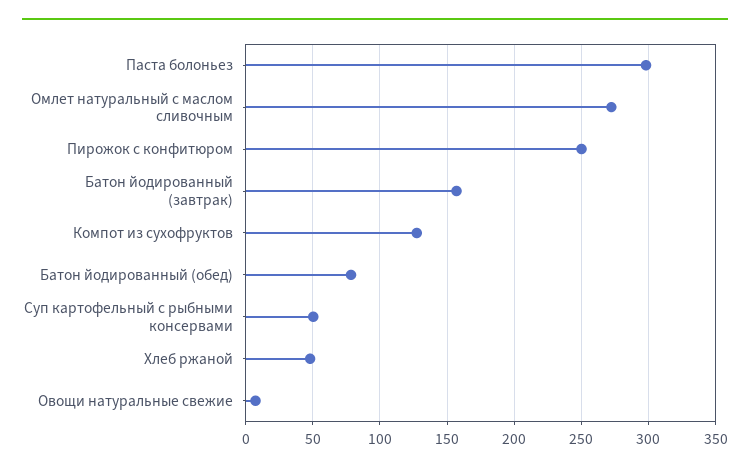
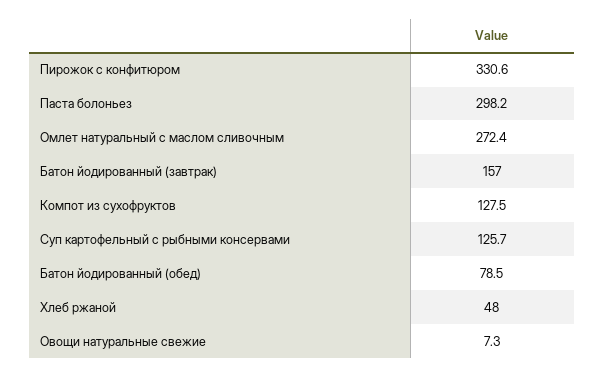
Пирожок с конфитюром: 250 -> 330.6
Суп картофельный с рыбными консервами: 50 -> 125.7

